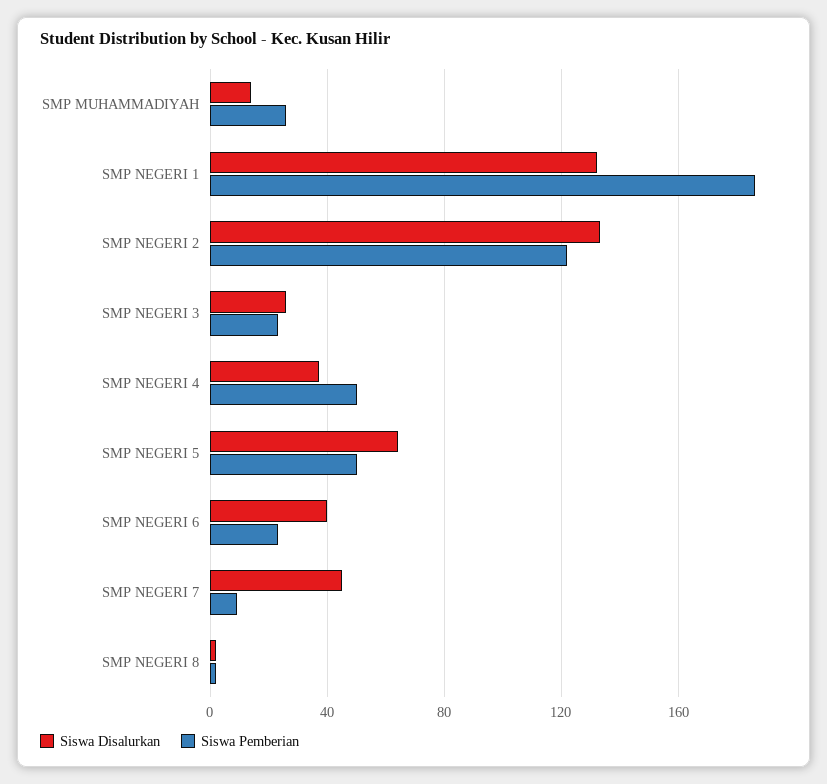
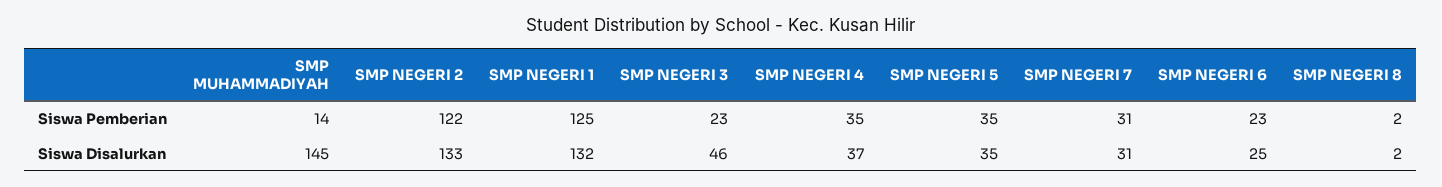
Siswa Disalurkan, SMP MUHAMMADIYAH: 15 -> 145
Siswa Pemberian, SMP MUHAMMADIYAH: 25 -> 14
Siswa Pemberian, SMP NEGERI 1: 185 -> 125
Siswa Disalurkan, SMP NEGERI 3: 25 -> 46
Siswa Pemberian, SMP NEGERI 4: 50 -> 35
Siswa Disalurkan, SMP NEGERI 5: 65 -> 35
Siswa Pemberian, SMP NEGERI 5: 50 -> 35
Siswa Disalurkan, SMP NEGERI 6: 40 -> 25
Siswa Disalurkan, SMP NEGERI 7: 45 -> 31
Siswa Pemberian, SMP NEGERI 7: 10 -> 31

